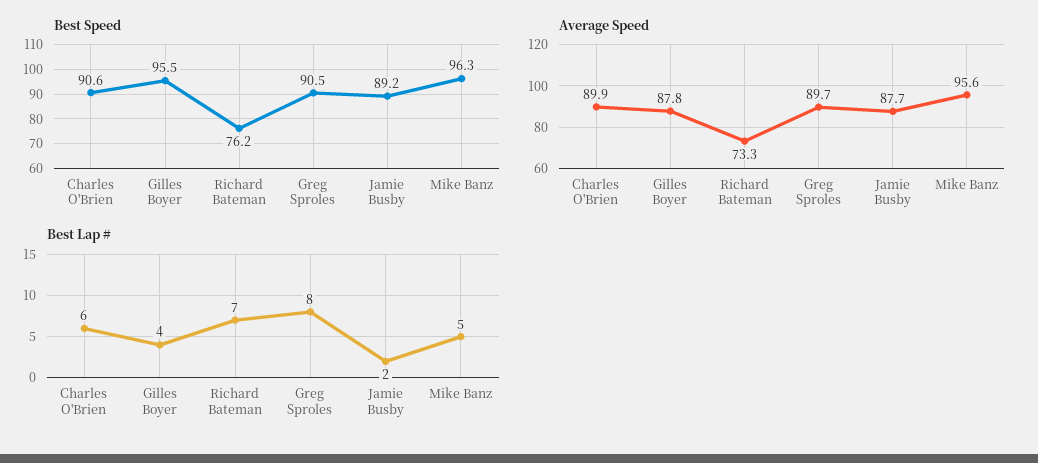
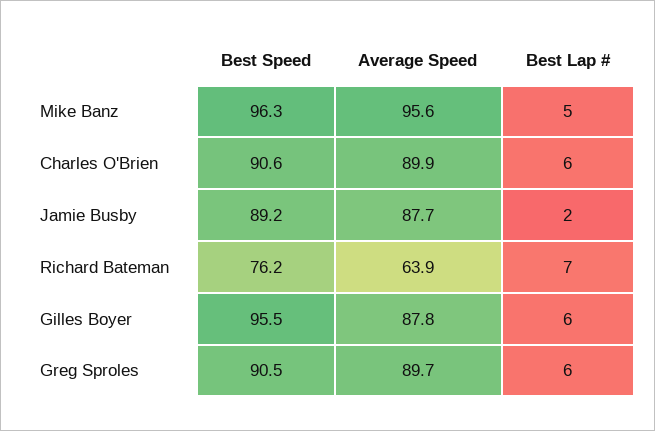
Average Speed, Richard Bateman: 73.3 -> 63.9
Best Lap #, Gilles Boyer: 4 -> 6
Best Lap #, Greg Sproles: 8 -> 6

